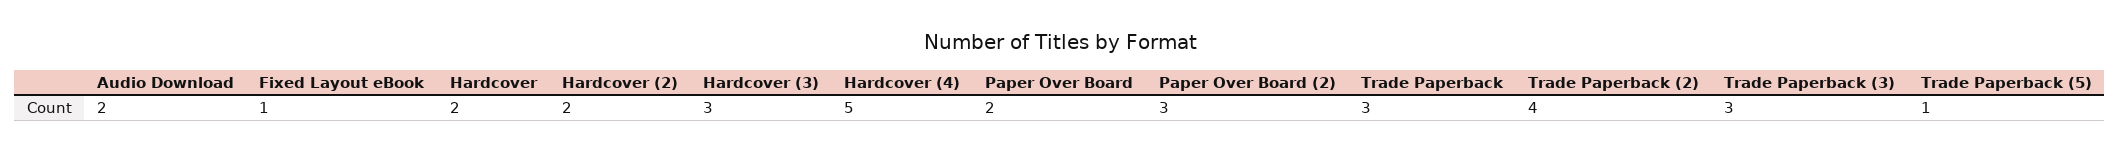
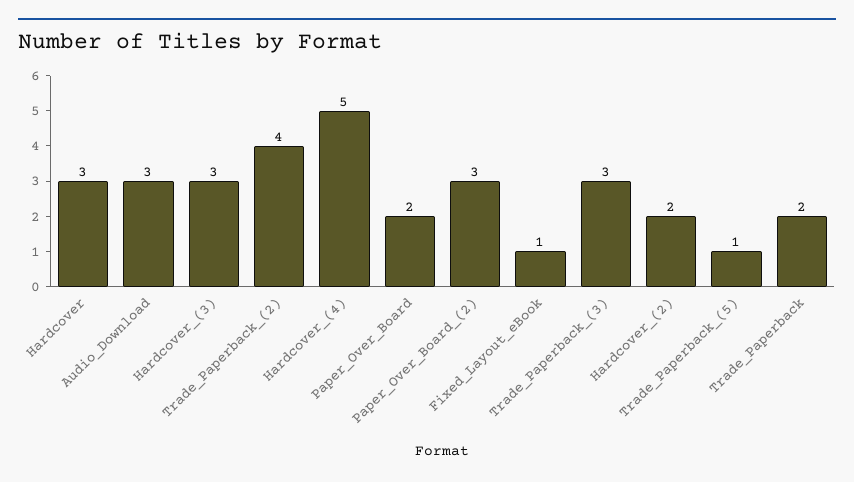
Audio Download: 2 -> 3
Hardcover: 2 -> 3
Trade Paperback: 3 -> 2

